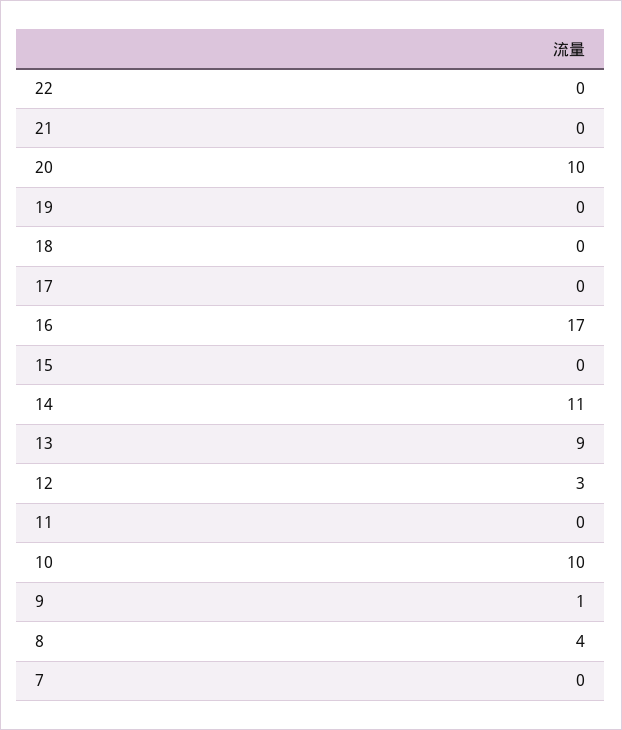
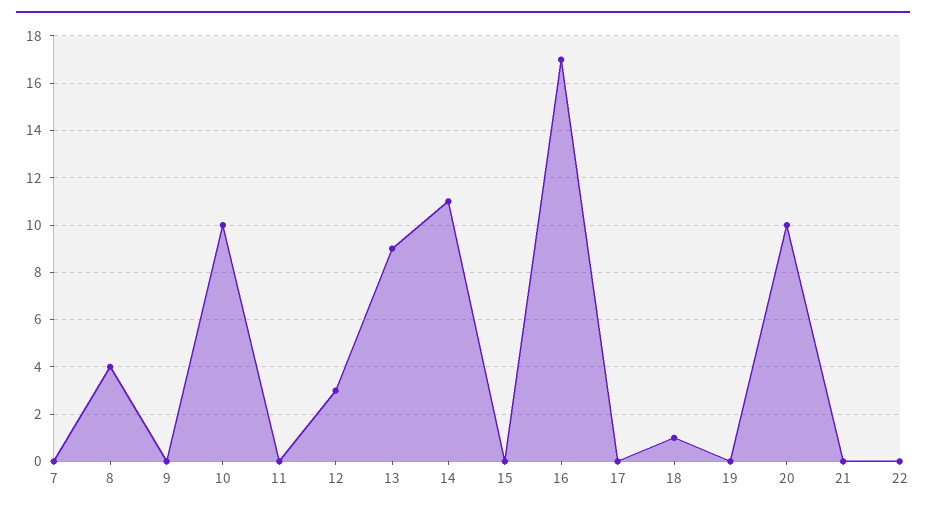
18: 0 -> 1
9: 1 -> 0

